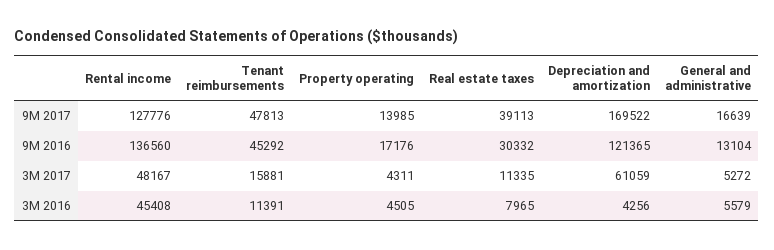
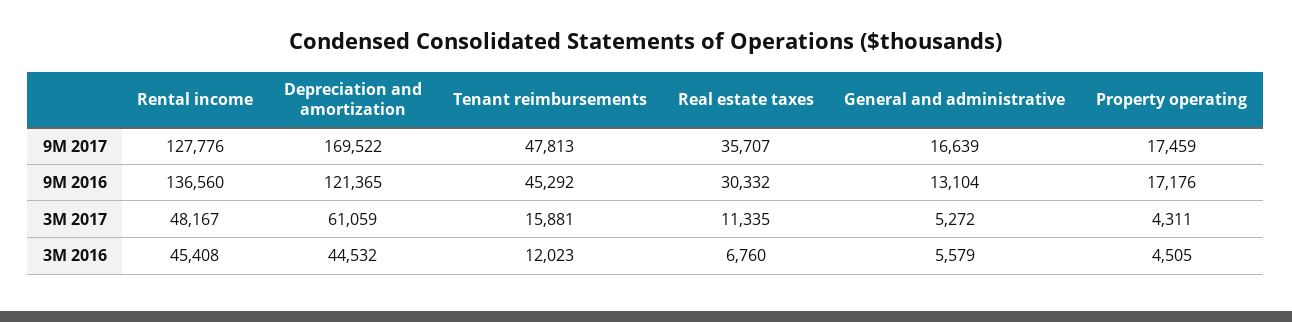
Property operating, 9M 2017: 13985 -> 17459
Real estate taxes, 9M 2017: 39113 -> 35707
Tenant reimbursements, 3M 2016: 11391 -> 12023
Real estate taxes, 3M 2016: 7965 -> 6760
Depreciation and amortization, 3M 2016: 4256 -> 44532

